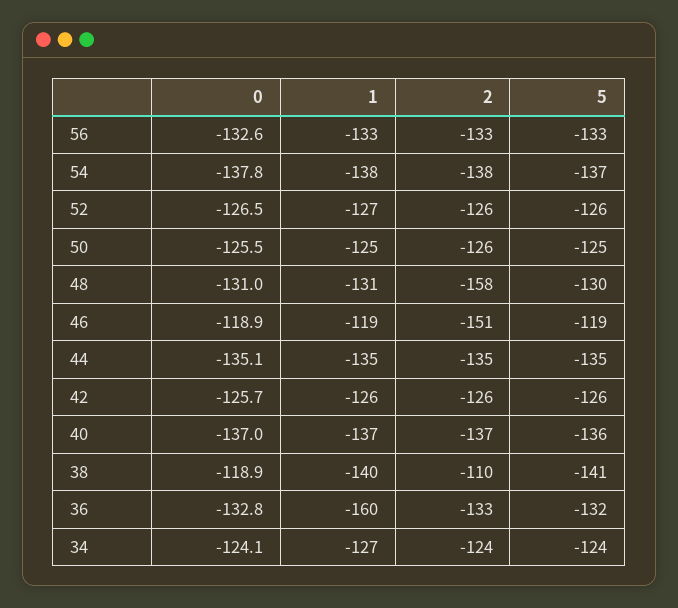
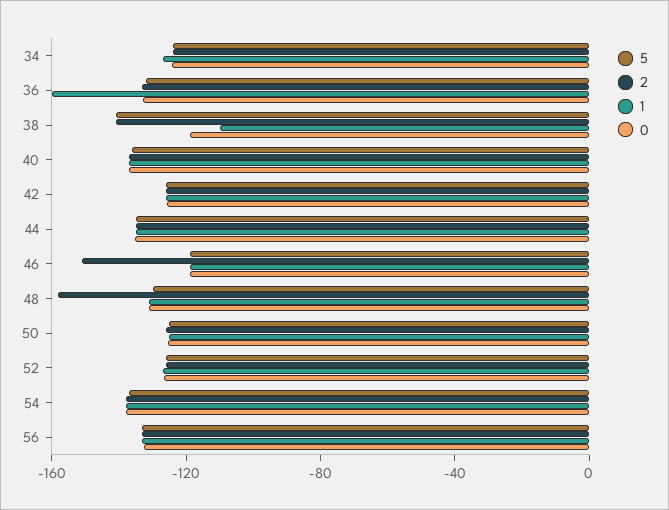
1, 38: -140 -> -110
2, 38: -110 -> -140

